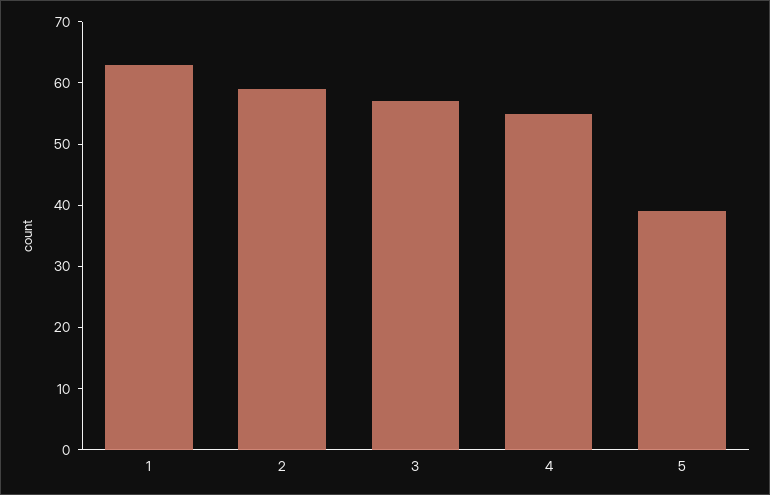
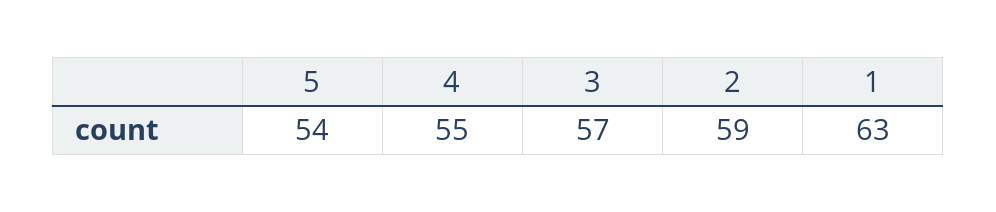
5: 40 -> 54

